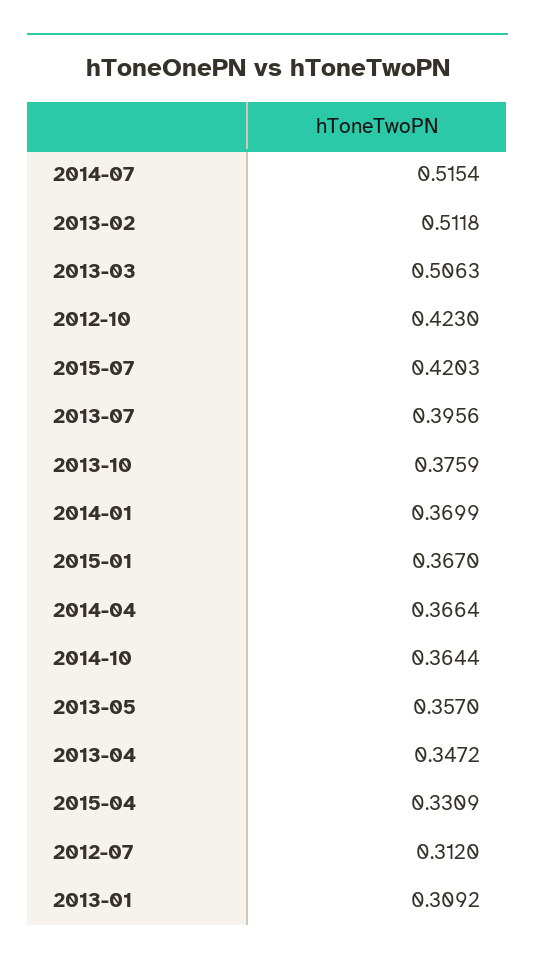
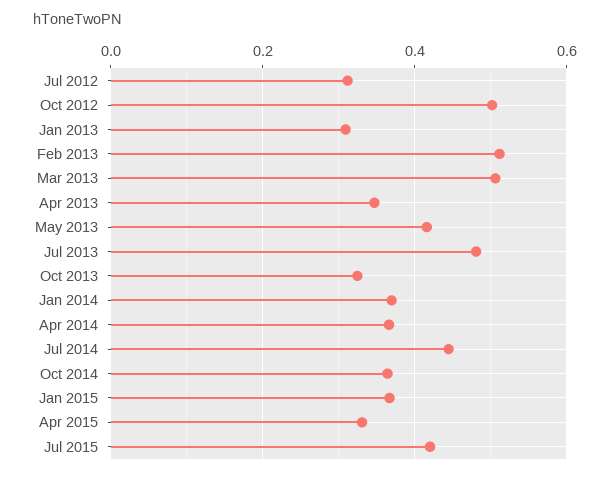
2014-07: 0.5154 -> 0.44
2012-10: 0.423 -> 0.5
2013-07: 0.3956 -> 0.48
2013-10: 0.3759 -> 0.32
2013-05: 0.357 -> 0.42

